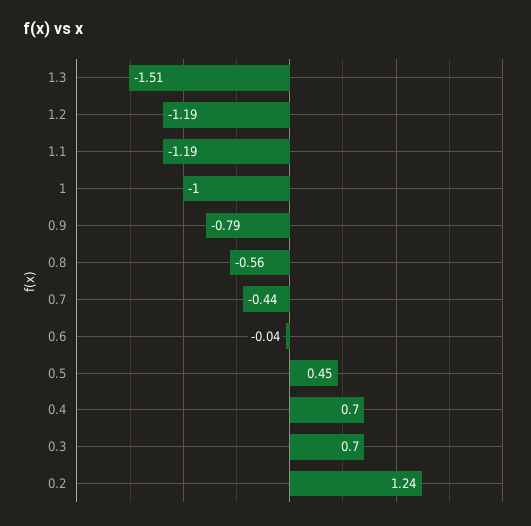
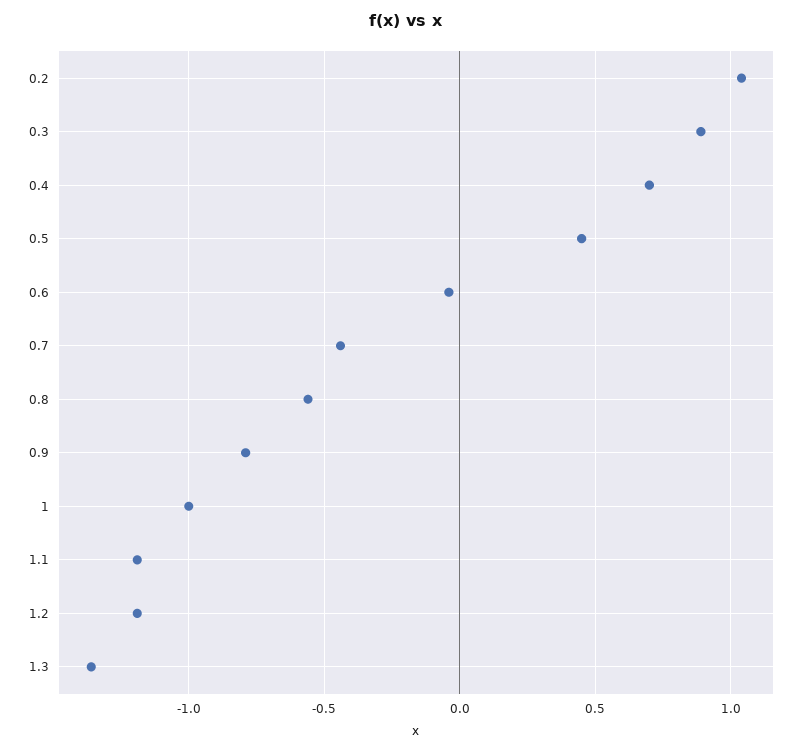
1.3: -1.51 -> -1.35
0.3: 0.7 -> 0.9
0.2: 1.24 -> 1.05

